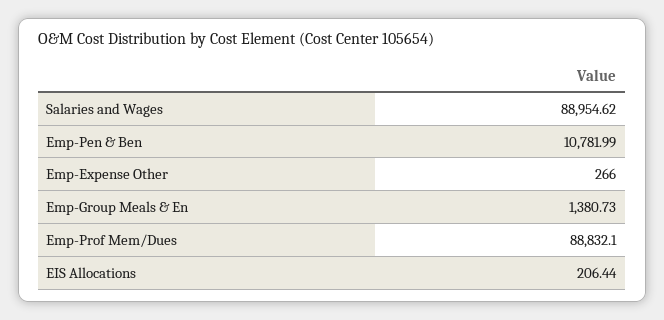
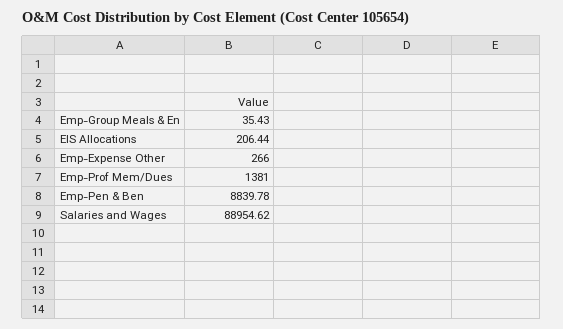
Emp-Pen & Ben: 10781.99 -> 8839.78
Emp-Group Meals & En: 1380.73 -> 35.43
Emp-Prof Mem/Dues: 88832.1 -> 1381

